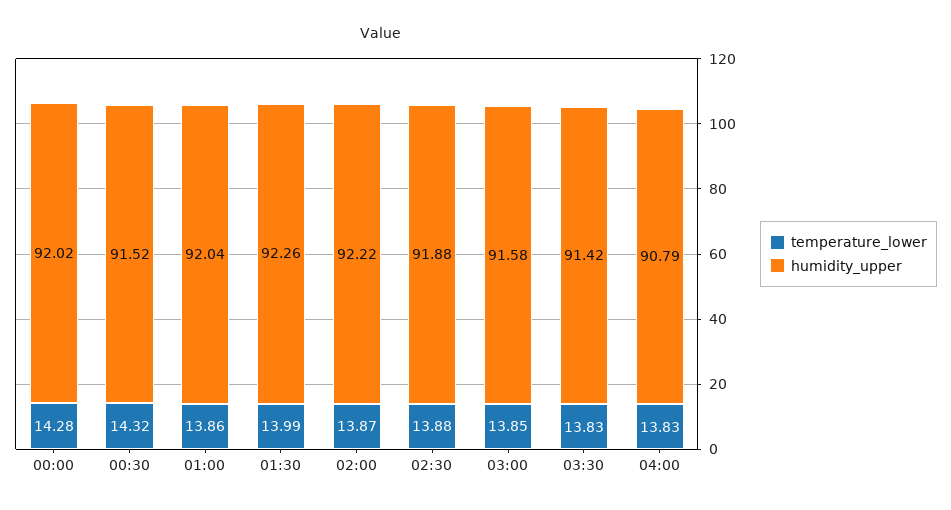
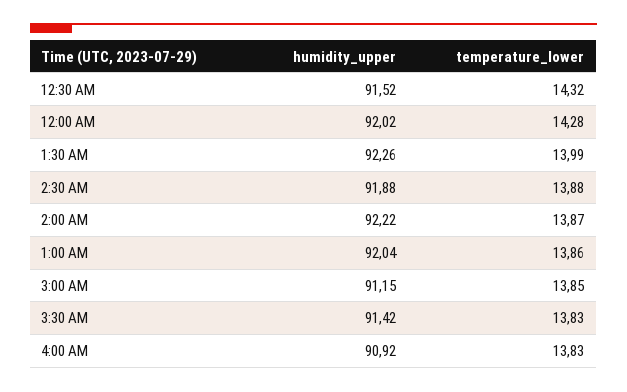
humidity_upper, 03:00: 91.58 -> 91.15
humidity_upper, 04:00: 90.79 -> 90.92

